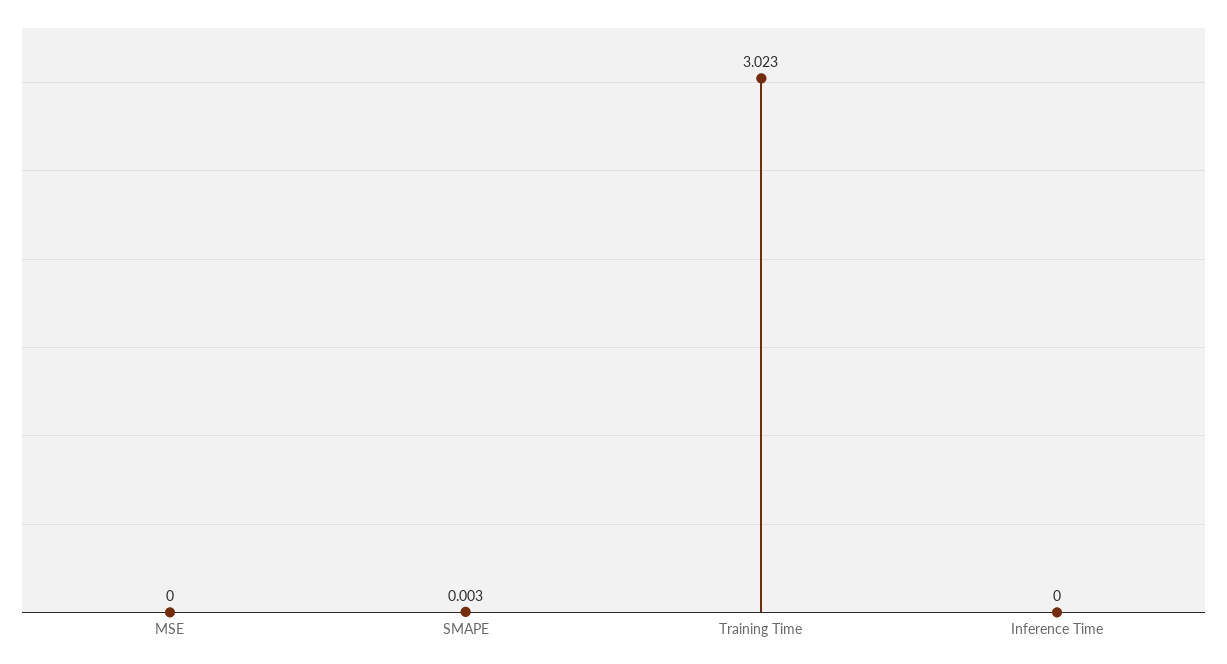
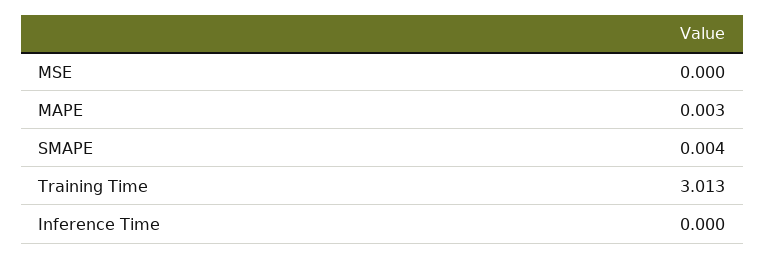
SMAPE: 0.003 -> 0.004
Training Time: 3.023 -> 3.013
MAPE: none -> 0.003

